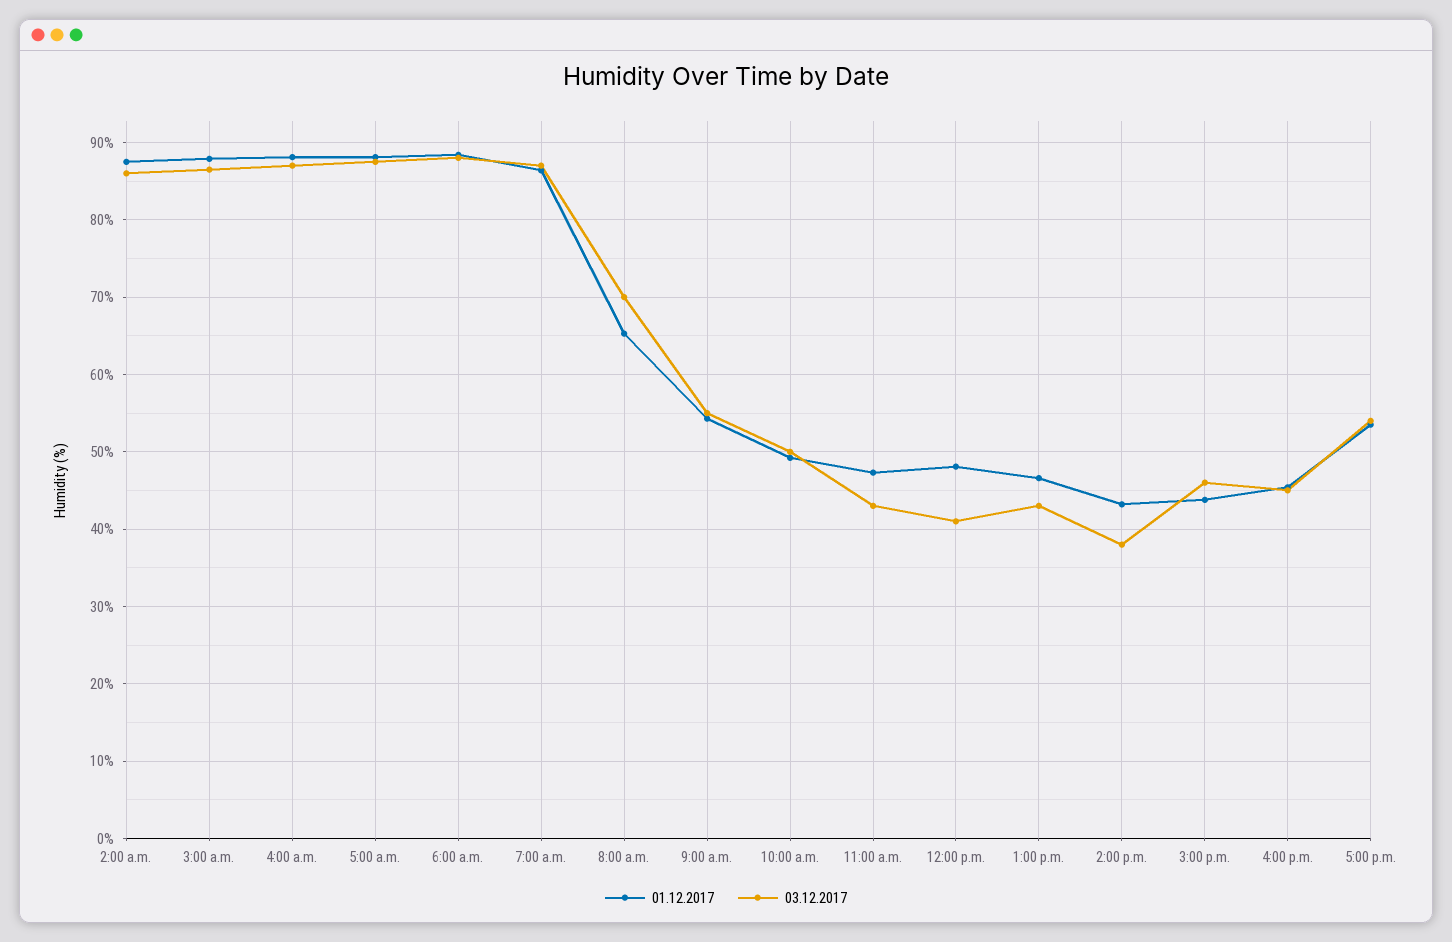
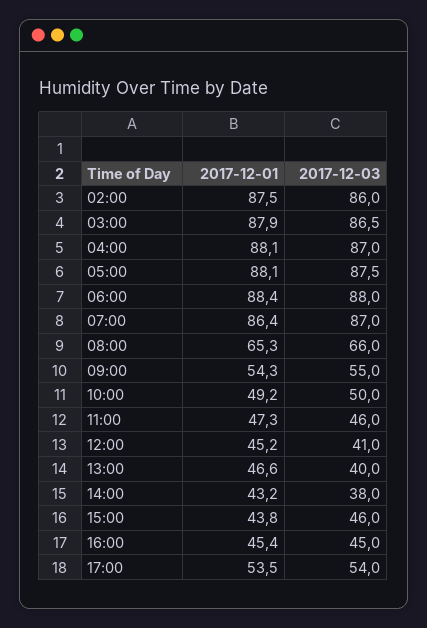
03.12.2017, 8:00 a.m.: 70 -> 66
03.12.2017, 11:00 a.m.: 43 -> 46
01.12.2017, 12:00 p.m.: 48 -> 45.2
03.12.2017, 1:00 p.m.: 43 -> 40

